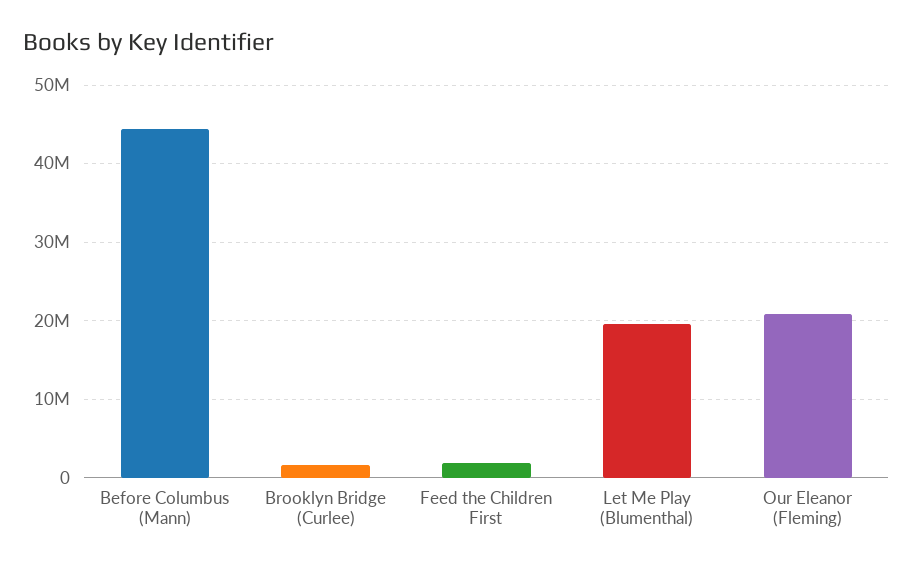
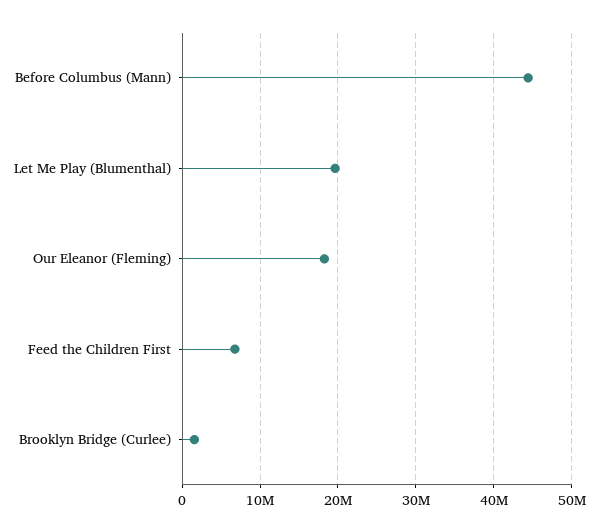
Feed the Children First: 2000000 -> 7000000
Our Eleanor (Fleming): 21000000 -> 18000000

